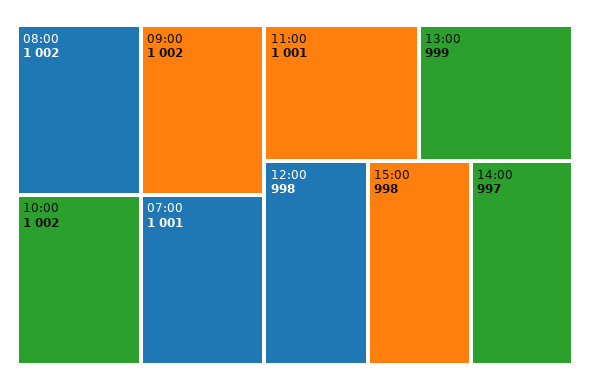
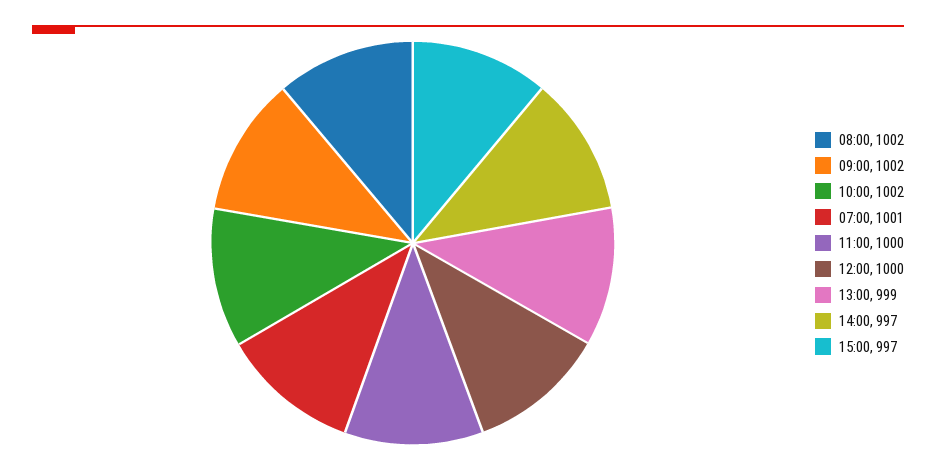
11:00: 1001 -> 1000
12:00: 998 -> 1000
15:00: 998 -> 997

